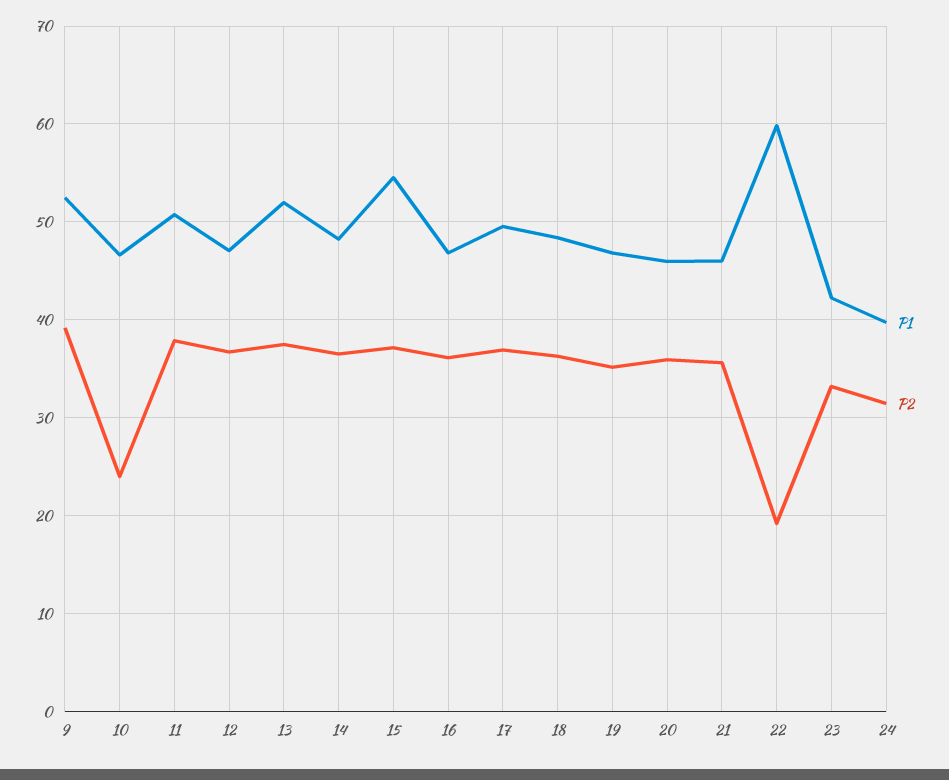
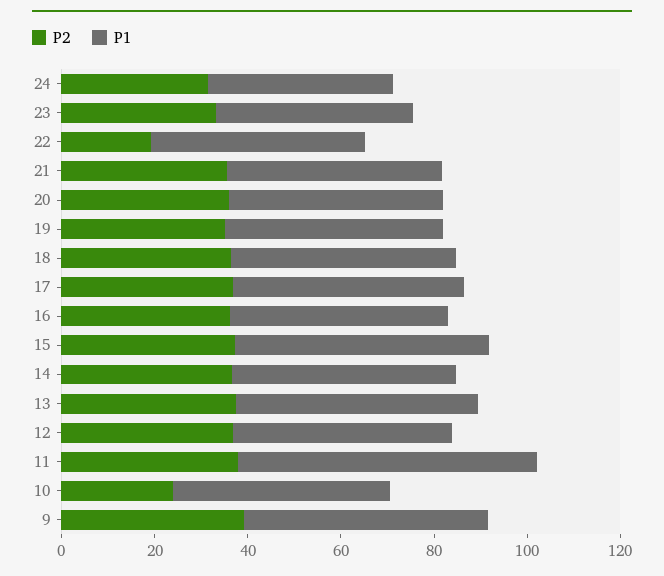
P1, 11: 51 -> 65
P1, 22: 60 -> 45

